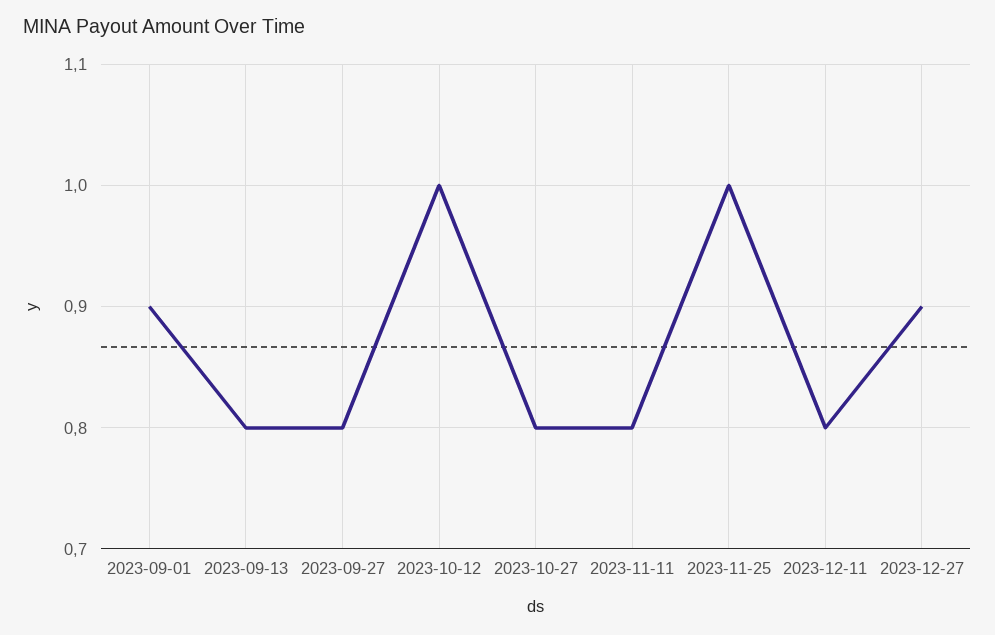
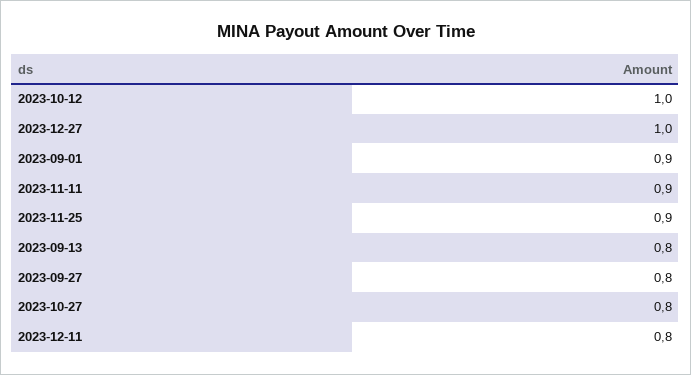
2023-11-11: 0.8 -> 0.9
2023-11-25: 1 -> 0.9
2023-12-27: 0.9 -> 1

